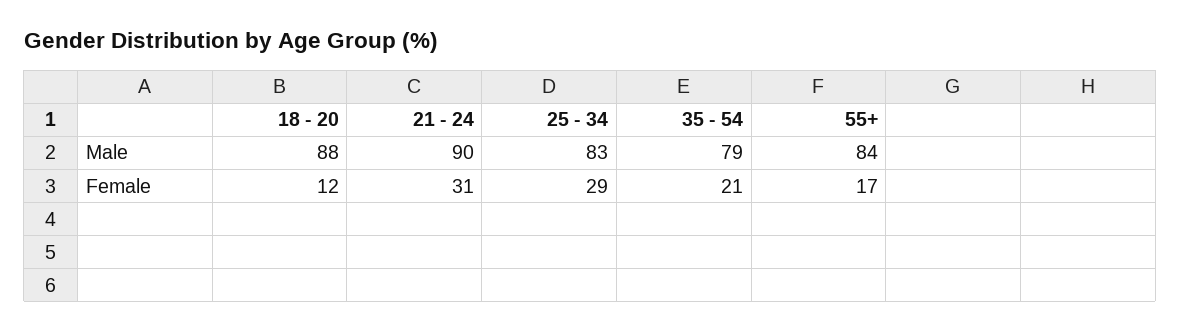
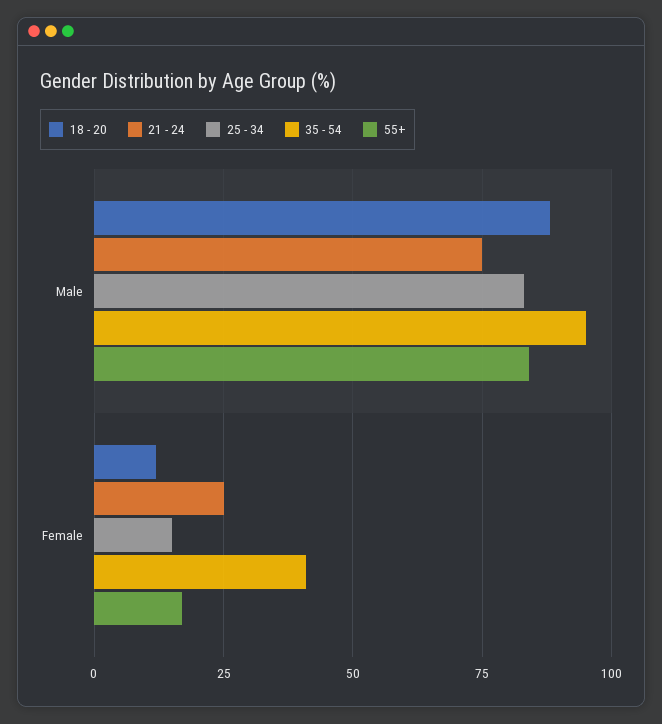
21 - 24, Male: 90 -> 75
35 - 54, Male: 79 -> 95
21 - 24, Female: 31 -> 25
25 - 34, Female: 29 -> 15
35 - 54, Female: 21 -> 40

